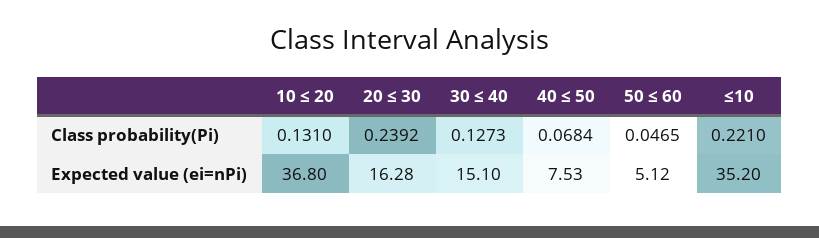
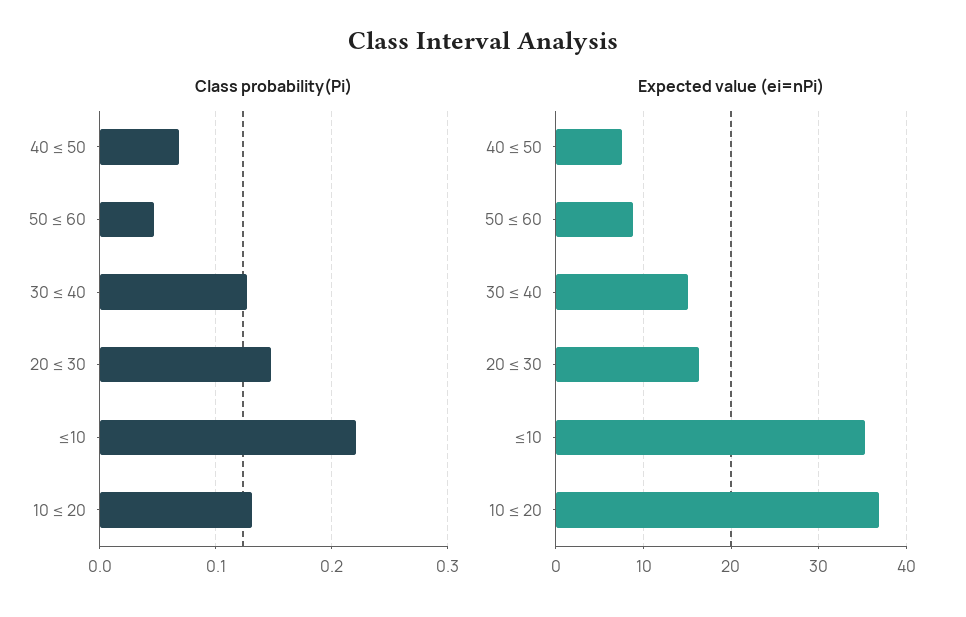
Class probability(Pi), 20 ≤ 30: 0.2392 -> 0.15
Expected value (ei=nPi), 50 ≤ 60: 5.12 -> 9

